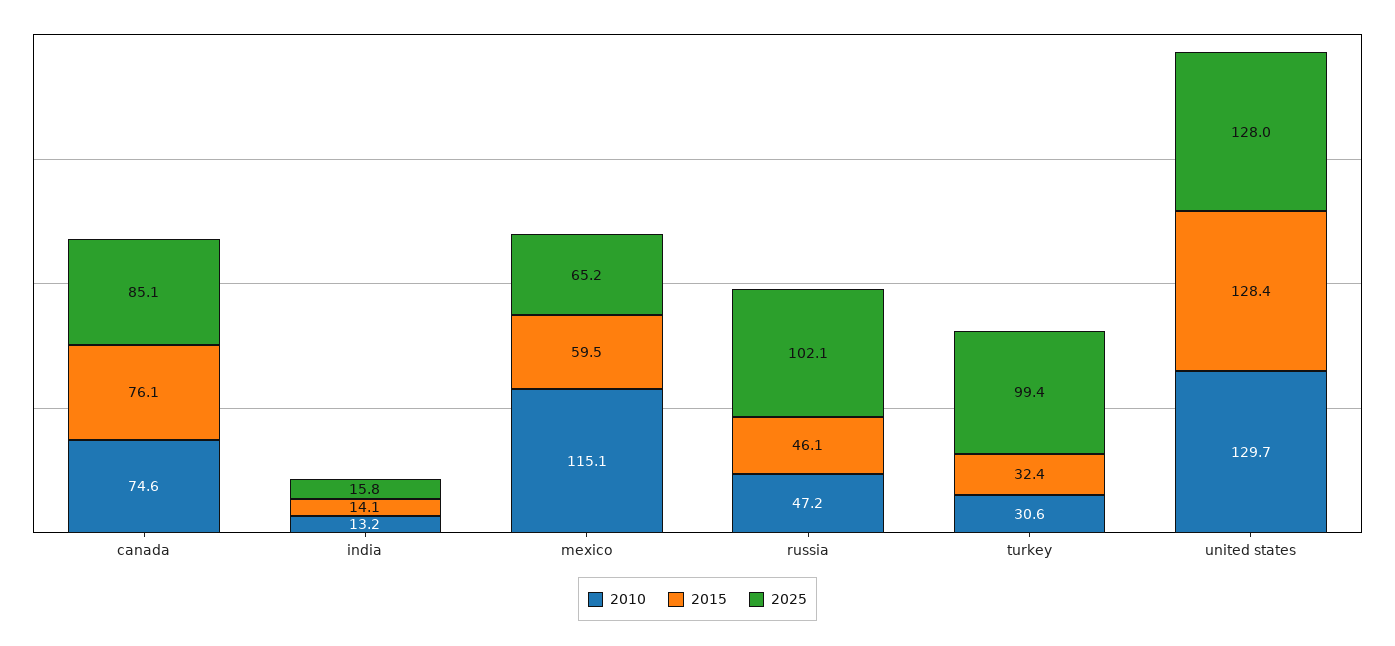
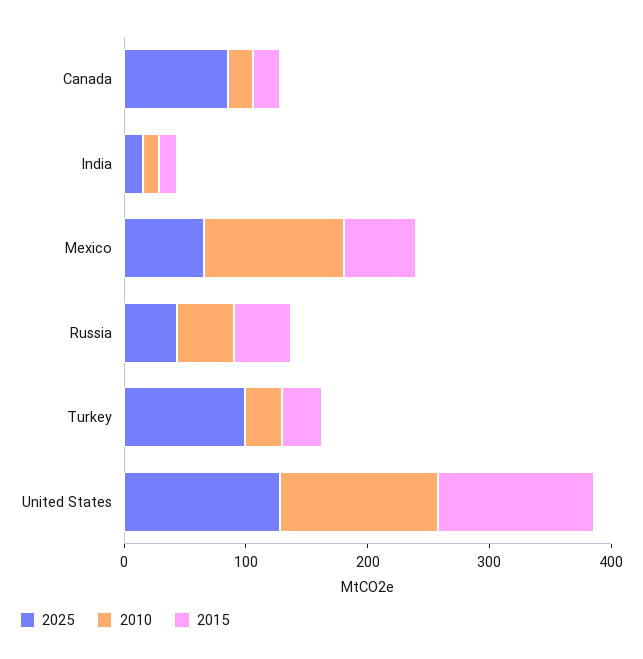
2010, canada: 74.6 -> 20
2015, canada: 76.1 -> 20
2025, russia: 102.1 -> 40

